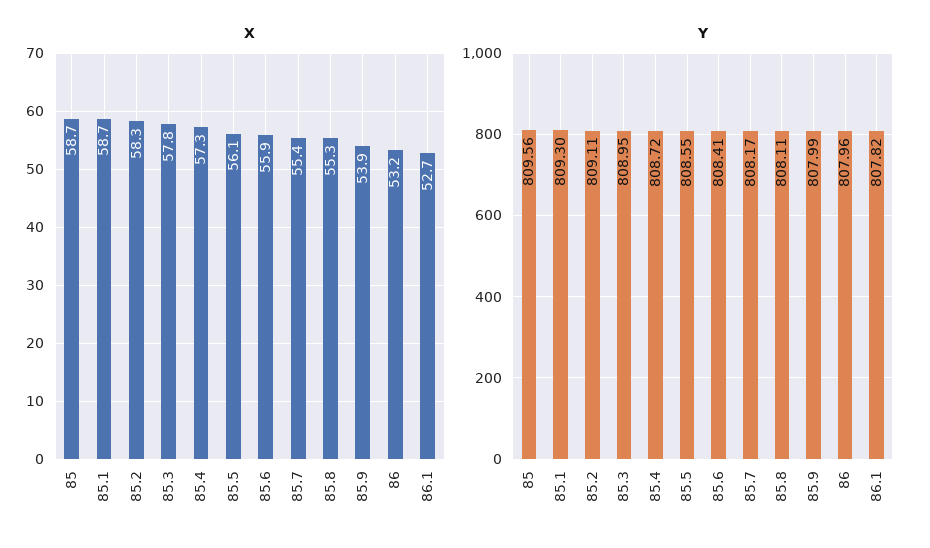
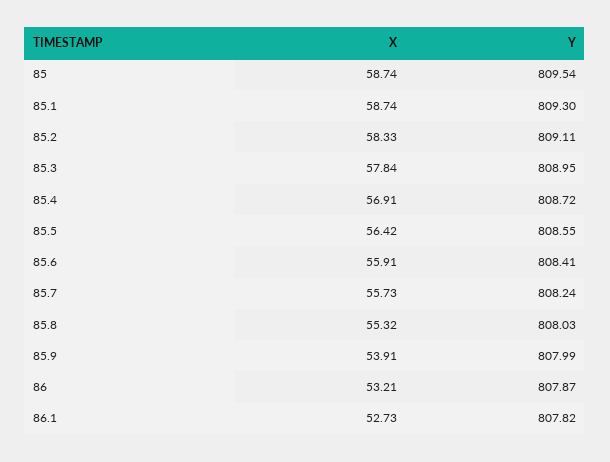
X, 85.4: 57.3 -> 56.91
X, 85.5: 56.1 -> 56.42
X, 85.7: 55.4 -> 55.73
Y, 85: 809.56 -> 809.54
Y, 85.7: 808.17 -> 808.24
Y, 85.8: 808.11 -> 808.03
Y, 86: 807.96 -> 807.87

